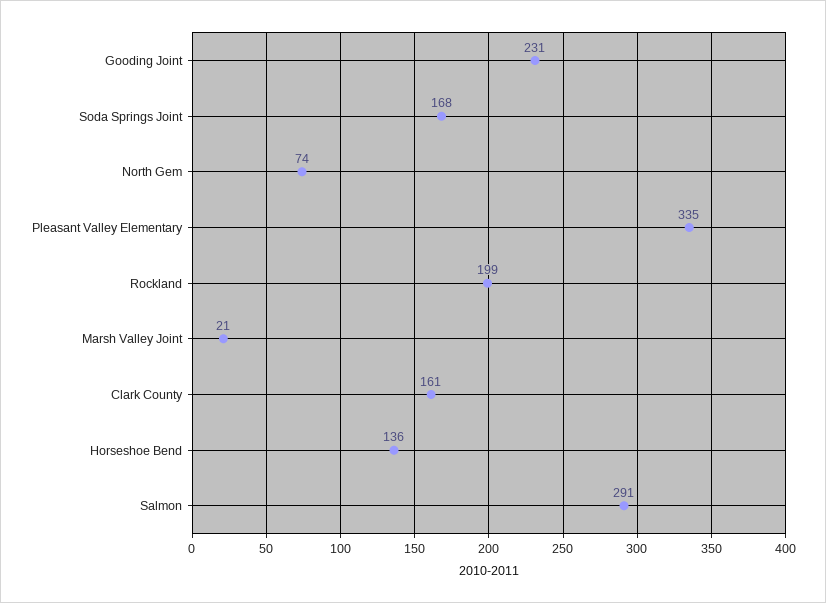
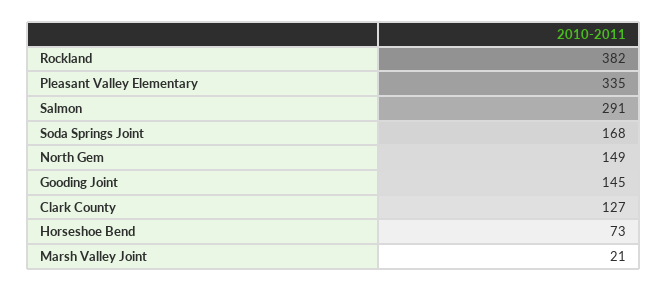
Gooding Joint: 231 -> 145
North Gem: 74 -> 149
Rockland: 199 -> 382
Clark County: 161 -> 127
Horseshoe Bend: 136 -> 73

